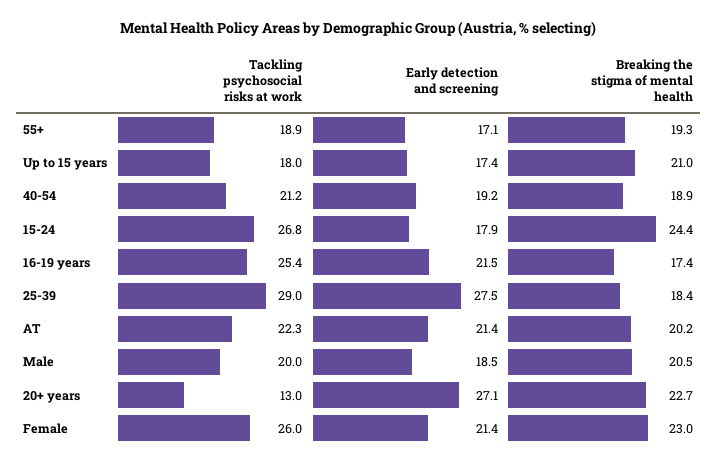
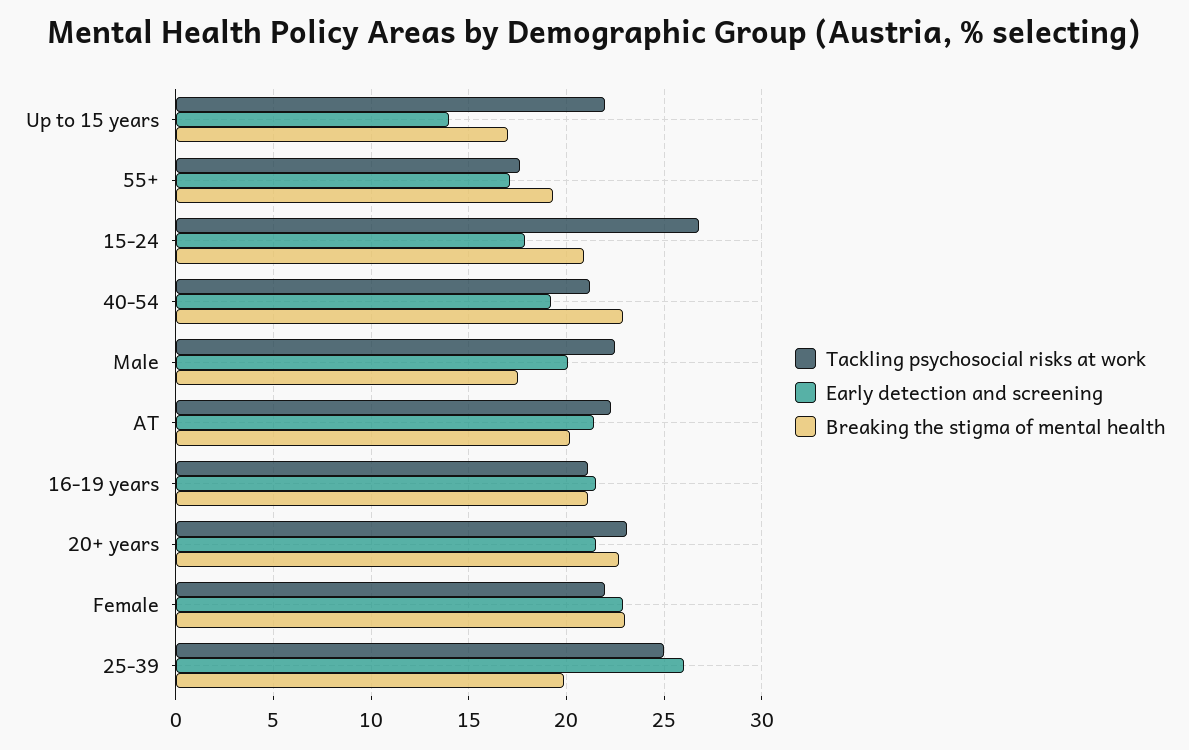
Tackling psychosocial risks at work, 55+: 18.9 -> 17.5
Tackling psychosocial risks at work, Up to 15 years: 18 -> 22
Early detection and screening, Up to 15 years: 17.4 -> 14
Breaking the stigma of mental health, Up to 15 years: 21 -> 17
Breaking the stigma of mental health, 40-54: 18.9 -> 23
Breaking the stigma of mental health, 15-24: 24.4 -> 21
Tackling psychosocial risks at work, 16-19 years: 25.4 -> 21
Breaking the stigma of mental health, 16-19 years: 17.4 -> 21
Tackling psychosocial risks at work, 25-39: 29 -> 25
Early detection and screening, 25-39: 27.5 -> 26
Breaking the stigma of mental health, 25-39: 18.4 -> 20
Tackling psychosocial risks at work, Male: 20 -> 22.5
Early detection and screening, Male: 18.5 -> 20
Breaking the stigma of mental health, Male: 20.5 -> 17.5
Tackling psychosocial risks at work, 20+ years: 13 -> 23
Early detection and screening, 20+ years: 27.1 -> 21.5
Tackling psychosocial risks at work, Female: 26 -> 22
Early detection and screening, Female: 21.4 -> 23

